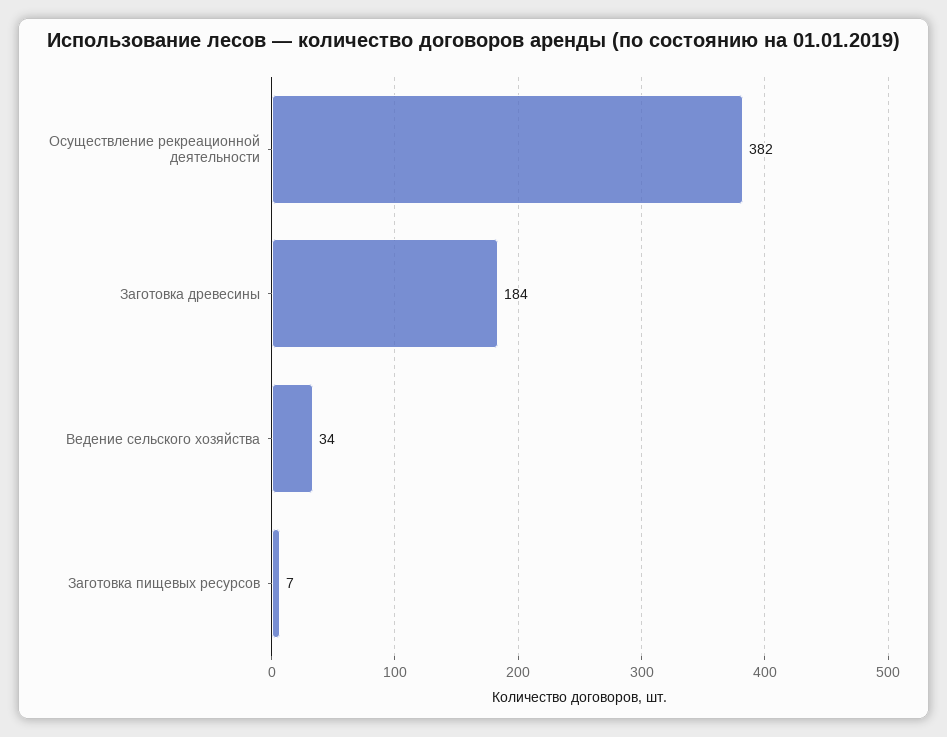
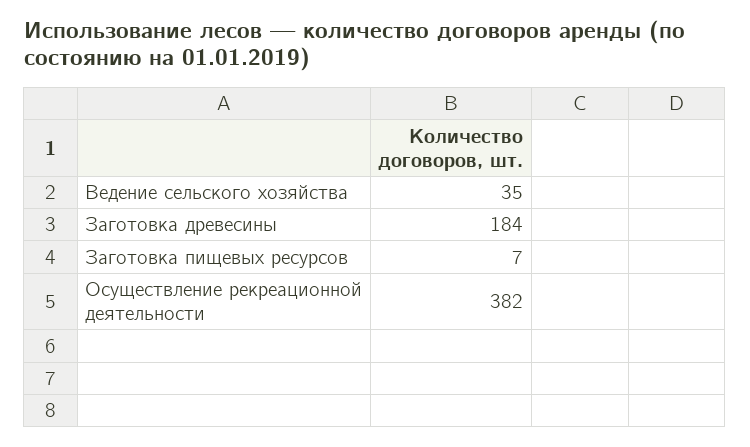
Ведение сельского хозяйства: 34 -> 35

